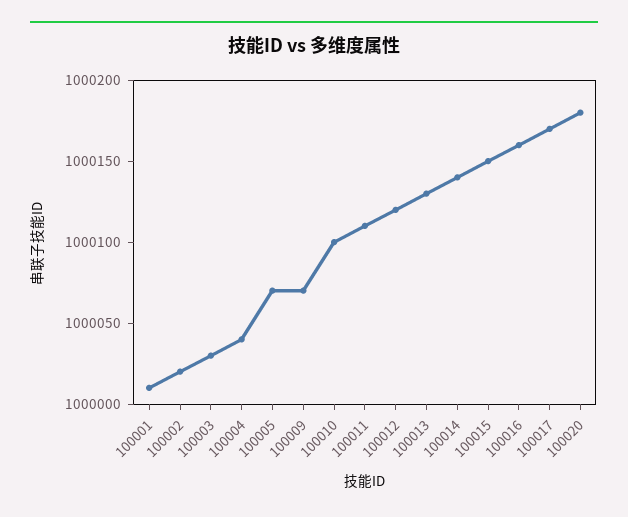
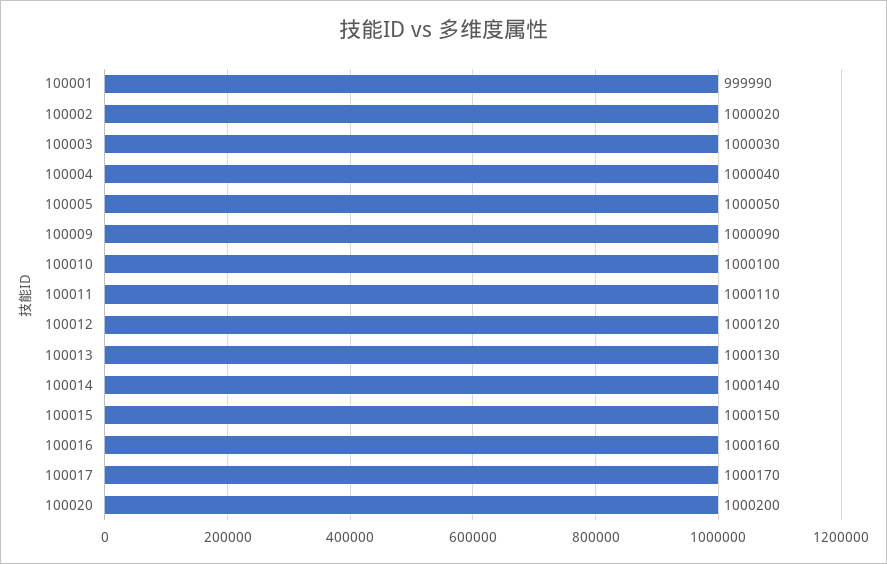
100001: 1000010 -> 999990
100005: 1000070 -> 1000050
100009: 1000070 -> 1000090
100020: 1000180 -> 1000200

